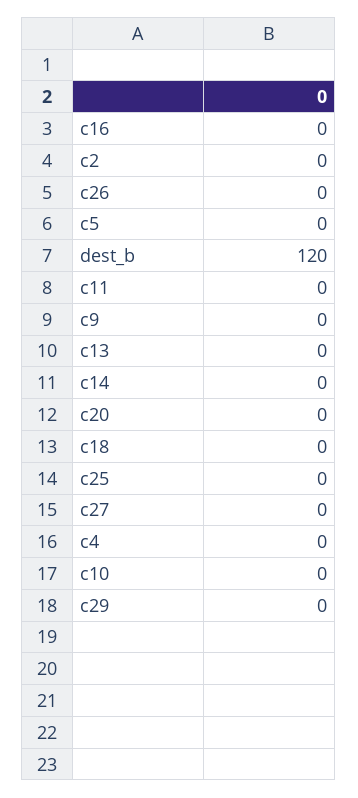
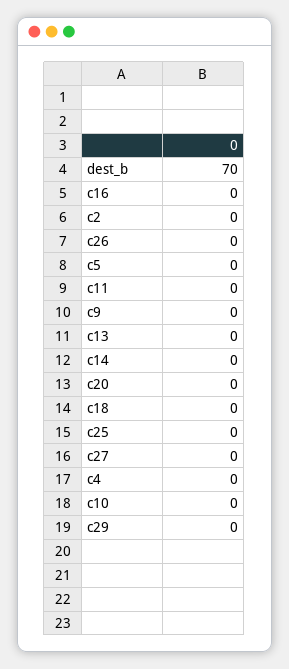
dest_b: 120 -> 70

